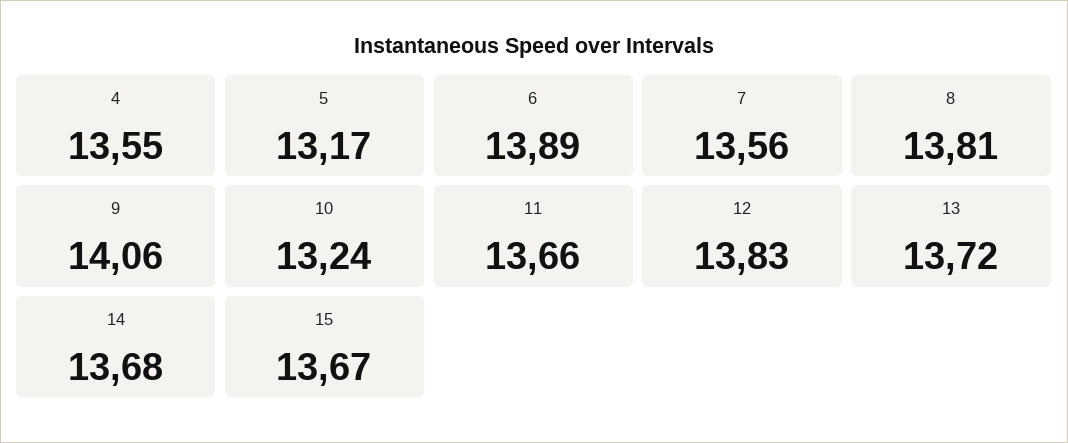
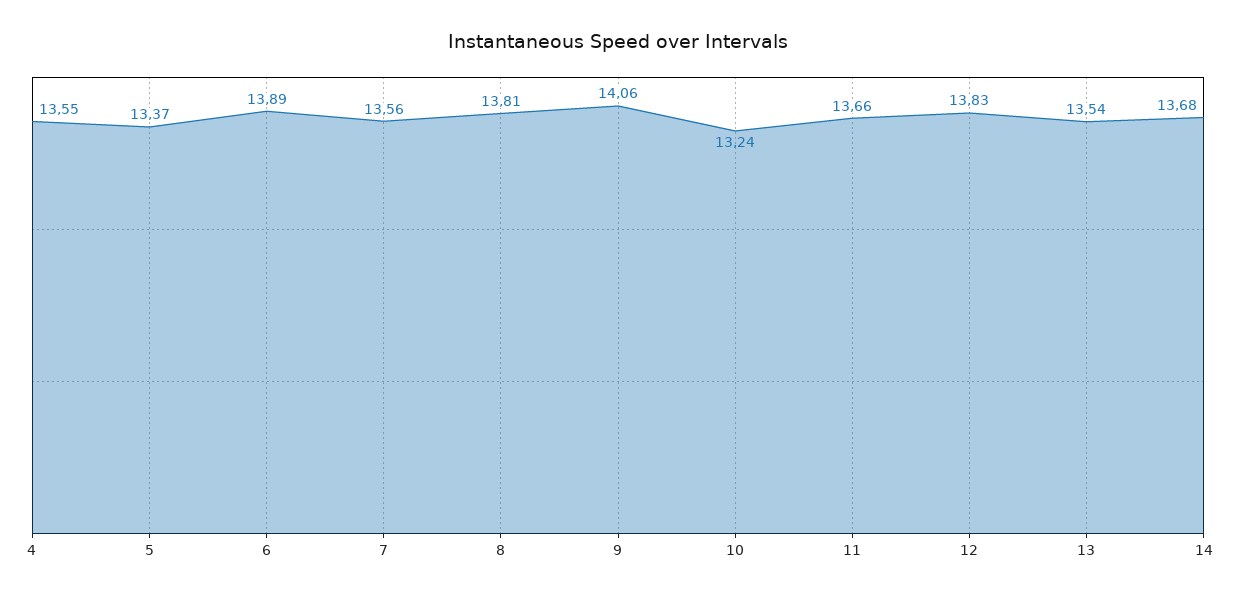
5: 13.17 -> 13.37
13: 13.72 -> 13.54
15: 13.67 -> none

